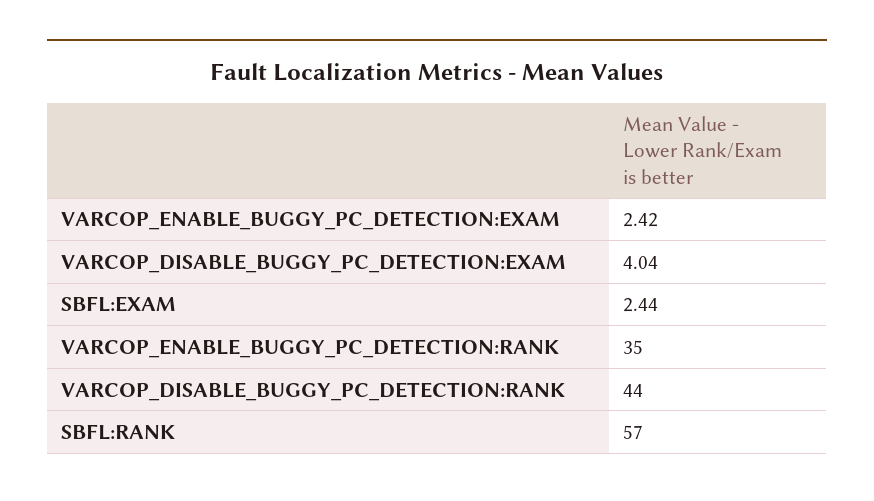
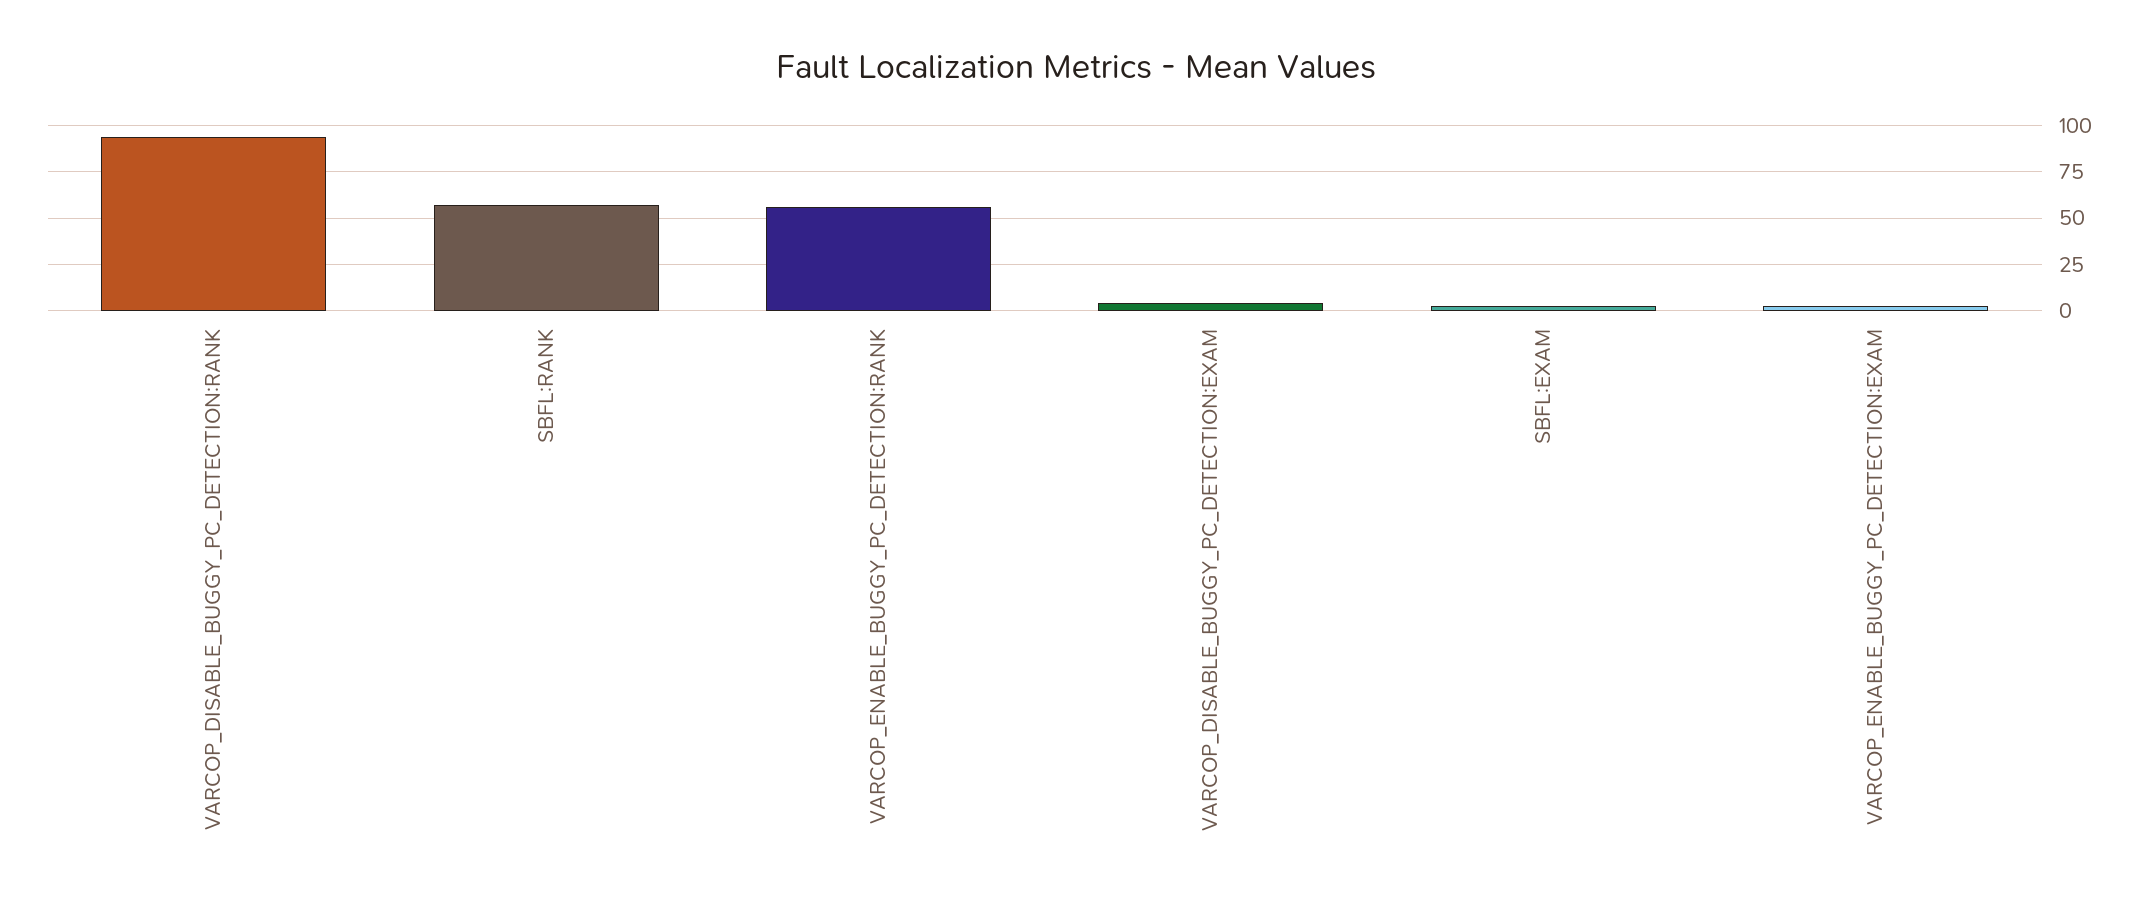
VARCOP_ENABLE_BUGGY_PC_DETECTION:RANK: 35 -> 55
VARCOP_DISABLE_BUGGY_PC_DETECTION:RANK: 44 -> 95

